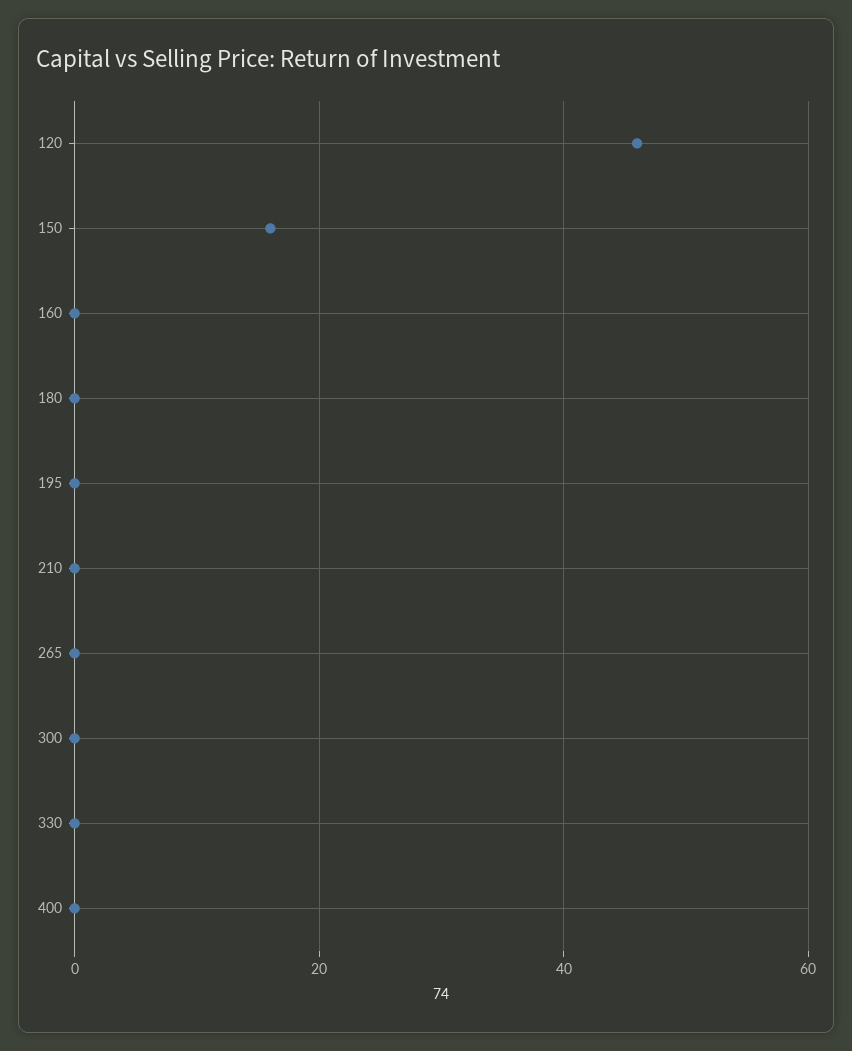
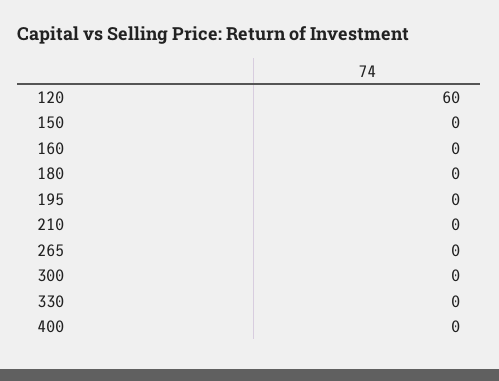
120: 45 -> 60
150: 15 -> 0

